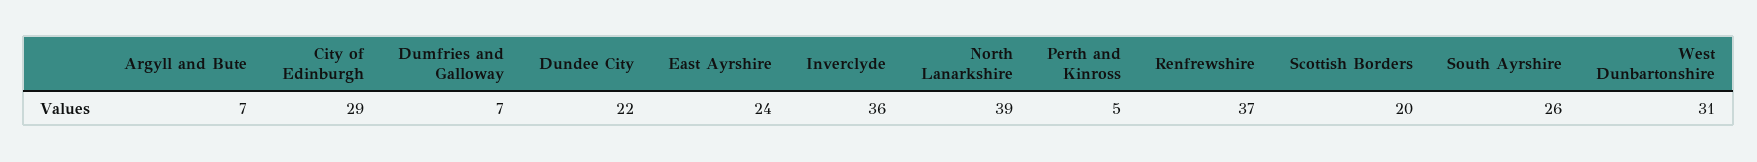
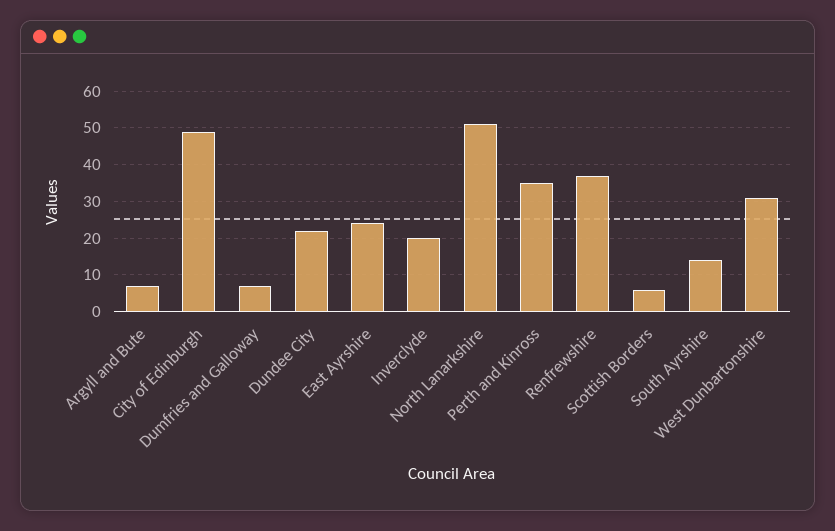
City of Edinburgh: 29 -> 50
Inverclyde: 36 -> 20
North Lanarkshire: 39 -> 50
Perth and Kinross: 5 -> 35
Scottish Borders: 20 -> 5
South Ayrshire: 26 -> 15

